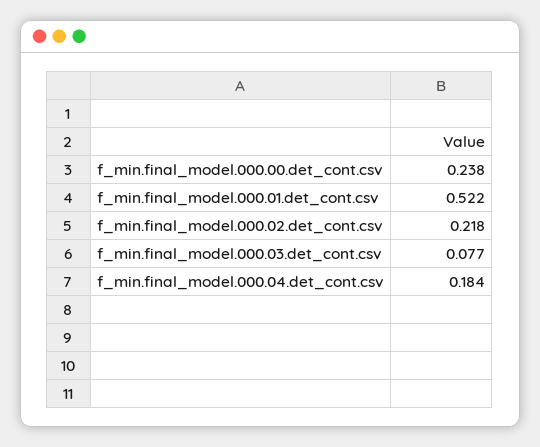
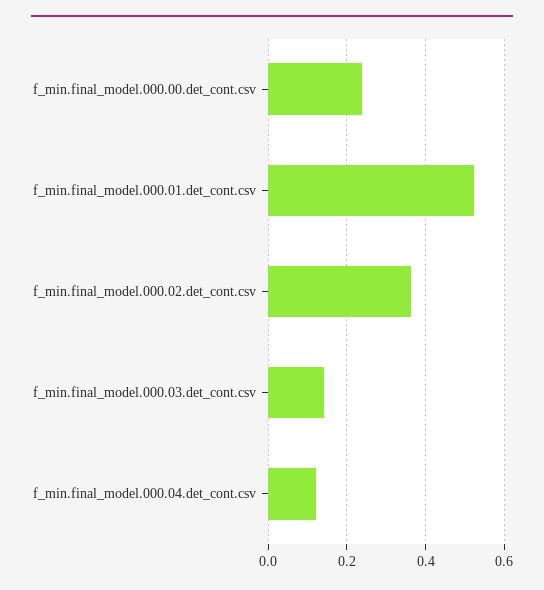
f_min.final_model.000.02.det_cont.csv: 0.218 -> 0.36
f_min.final_model.000.03.det_cont.csv: 0.077 -> 0.14
f_min.final_model.000.04.det_cont.csv: 0.184 -> 0.12

